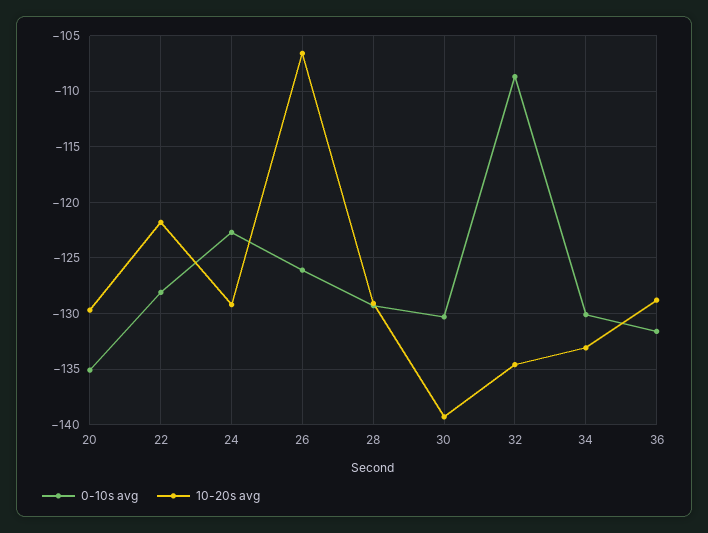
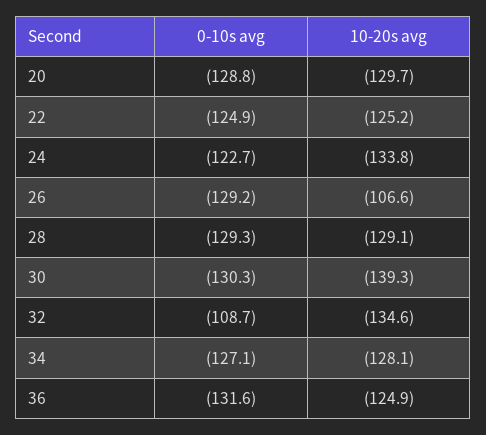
0-10s avg, 20: -135 -> -128.8
0-10s avg, 22: -128 -> -124.9
10-20s avg, 22: -122 -> -125.2
10-20s avg, 24: -129 -> -133.8
0-10s avg, 26: -126 -> -129.2
0-10s avg, 34: -130 -> -127.1
10-20s avg, 34: -133 -> -128.1
10-20s avg, 36: -129 -> -124.9

